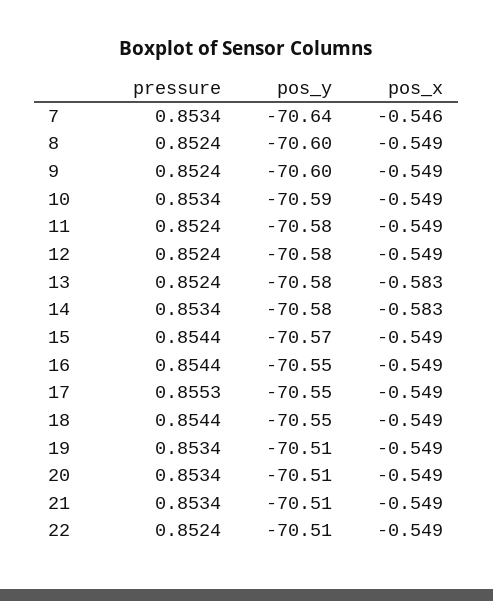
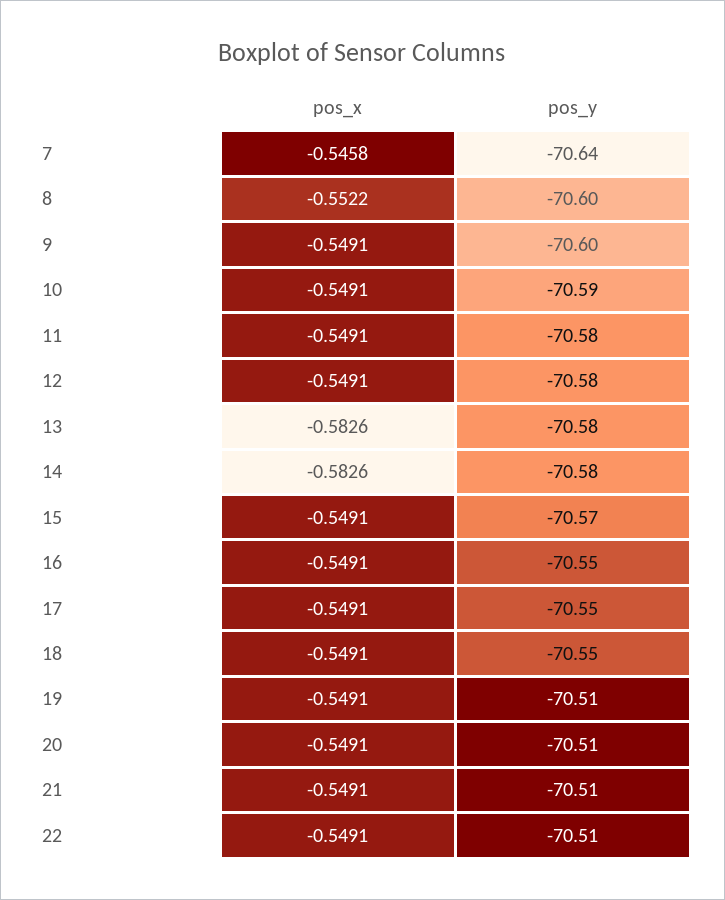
pressure, 7: 0.8534 -> none
pressure, 8: 0.8524 -> none
pos_x, 8: -0.549 -> -0.5522
pressure, 9: 0.8524 -> none
pressure, 10: 0.8534 -> none
pressure, 11: 0.8524 -> none
pressure, 12: 0.8524 -> none
pressure, 13: 0.8524 -> none
pressure, 14: 0.8534 -> none
pressure, 15: 0.8544 -> none
pressure, 16: 0.8544 -> none
pressure, 17: 0.8553 -> none
pressure, 18: 0.8544 -> none
pressure, 19: 0.8534 -> none
pressure, 20: 0.8534 -> none
pressure, 21: 0.8534 -> none
pressure, 22: 0.8524 -> none

